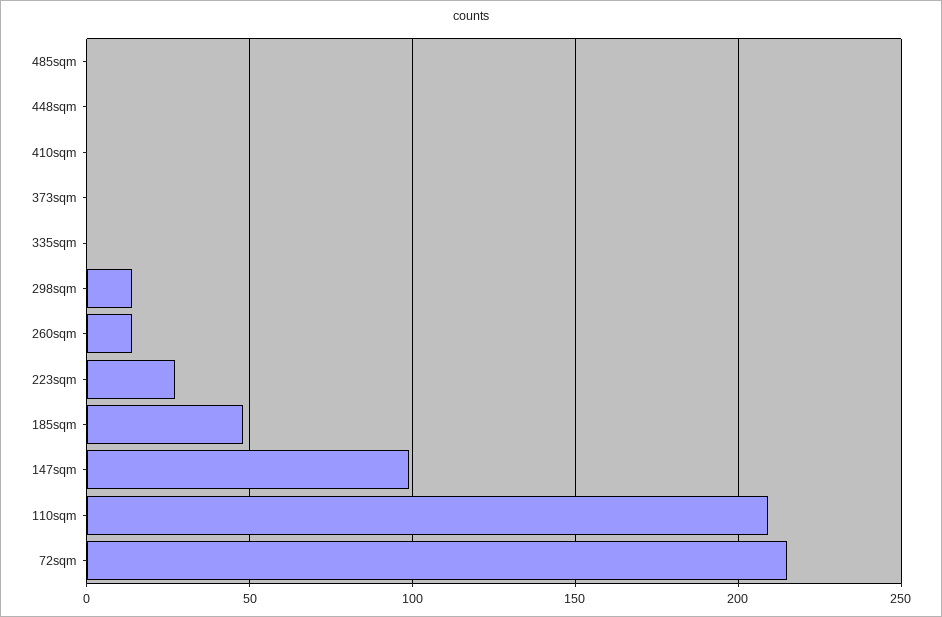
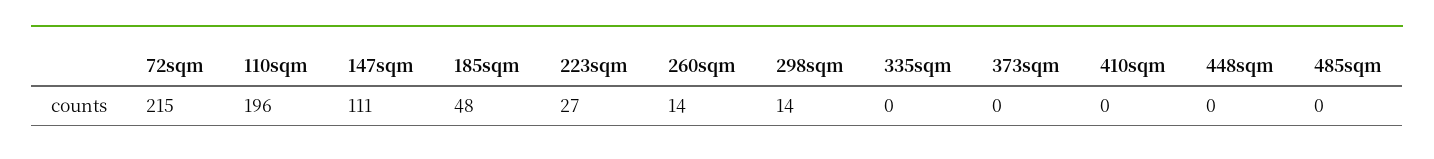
147sqm: 100 -> 111
110sqm: 210 -> 196

